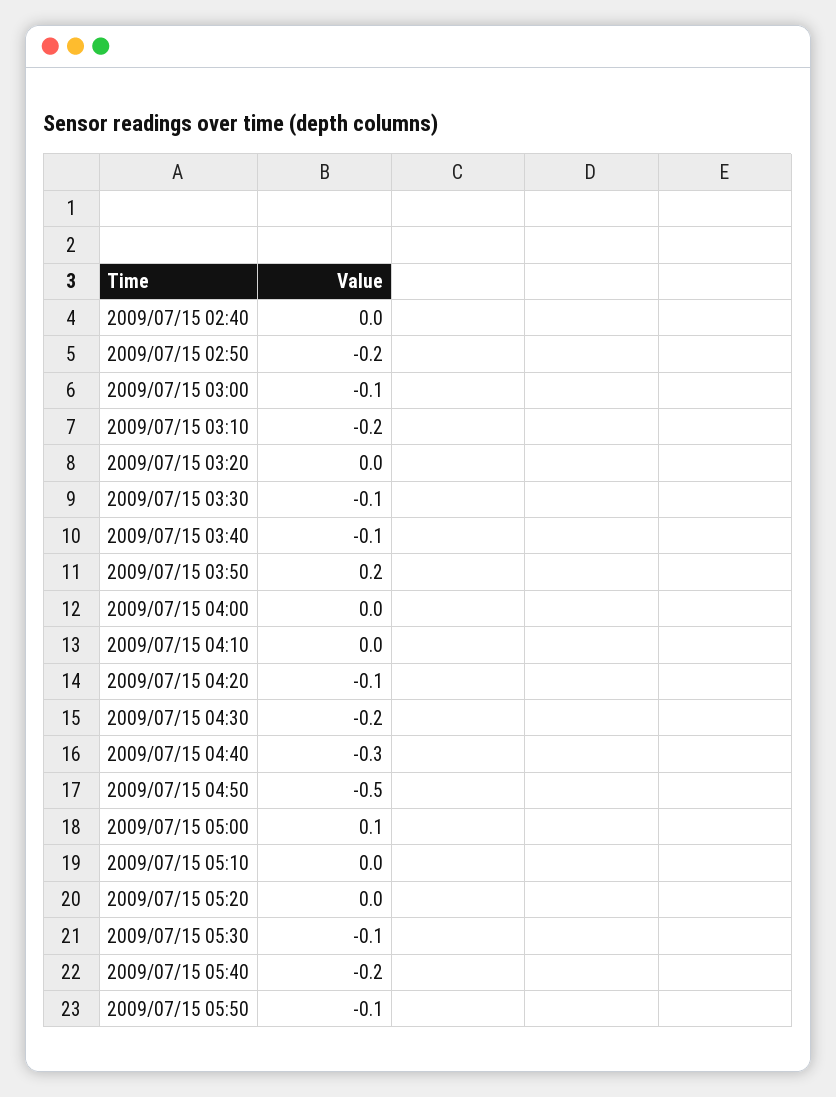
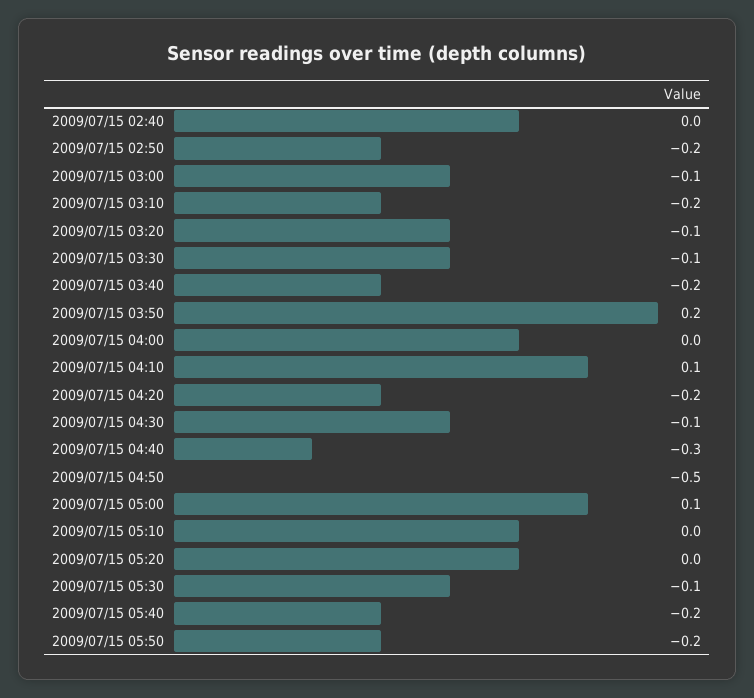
2009/07/15 03:20: 0 -> -0.1
2009/07/15 03:40: -0.1 -> -0.2
2009/07/15 04:10: 0 -> 0.1
2009/07/15 04:20: -0.1 -> -0.2
2009/07/15 04:30: -0.2 -> -0.1
2009/07/15 05:50: -0.1 -> -0.2

